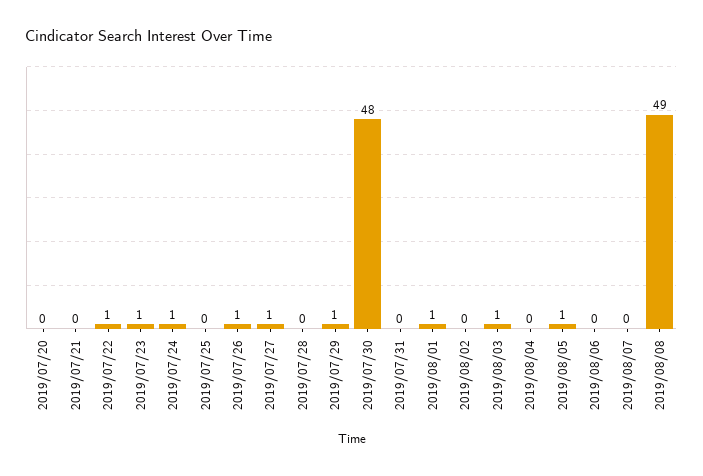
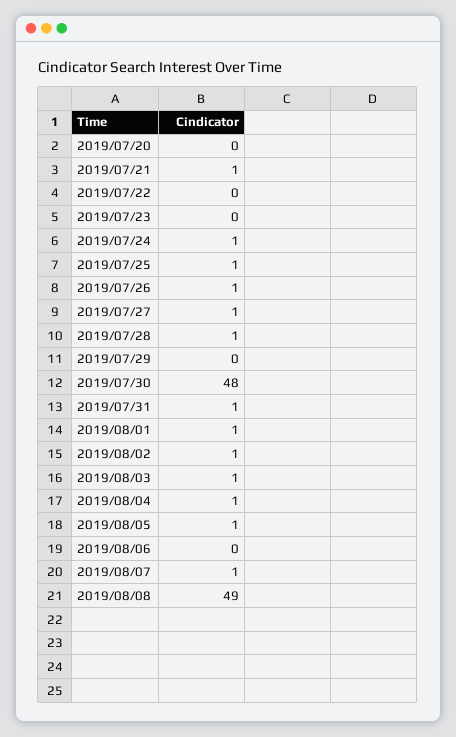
2019/07/21: 0 -> 1
2019/07/22: 1 -> 0
2019/07/23: 1 -> 0
2019/07/25: 0 -> 1
2019/07/28: 0 -> 1
2019/07/29: 1 -> 0
2019/07/31: 0 -> 1
2019/08/02: 0 -> 1
2019/08/04: 0 -> 1
2019/08/07: 0 -> 1

